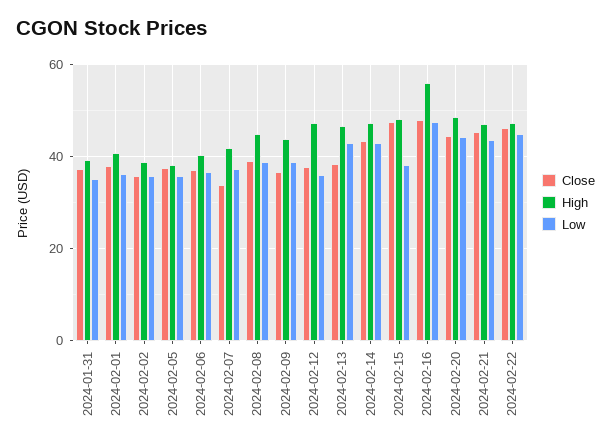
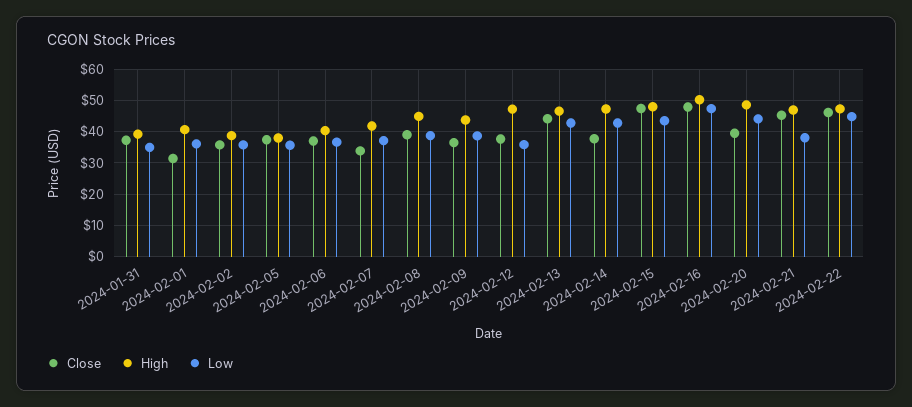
Close, 2024-02-01: 38 -> 32
Close, 2024-02-13: 38 -> 44
Close, 2024-02-14: 44 -> 38
Low, 2024-02-15: 38 -> 44
High, 2024-02-16: 56 -> 50
Close, 2024-02-20: 44 -> 40
Low, 2024-02-21: 44 -> 38

